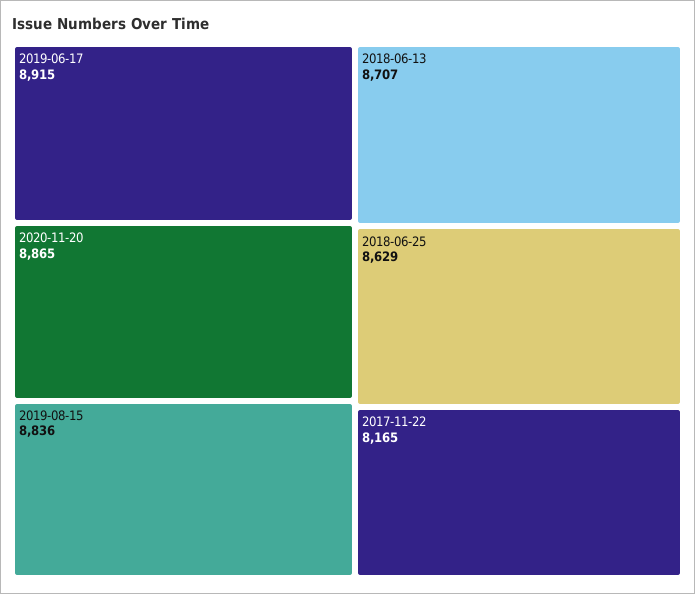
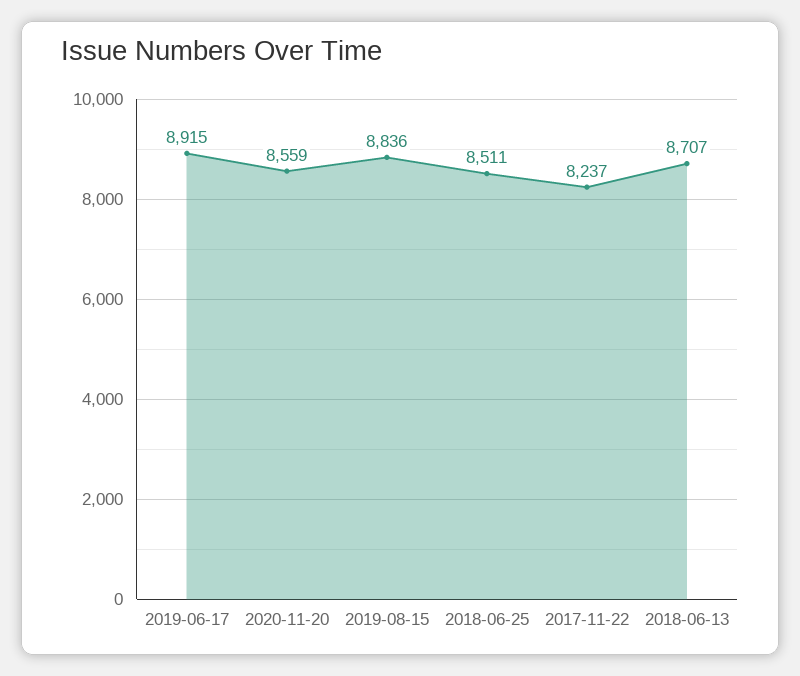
2020-11-20: 8865 -> 8559
2018-06-25: 8629 -> 8511
2017-11-22: 8165 -> 8237

